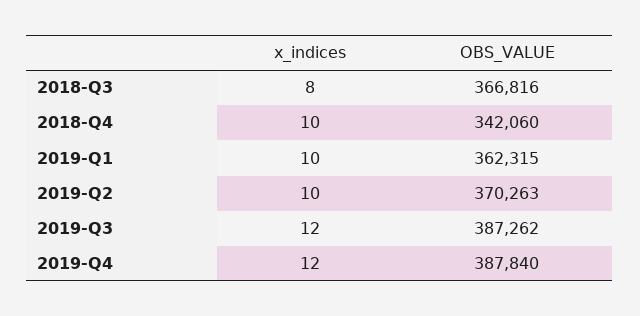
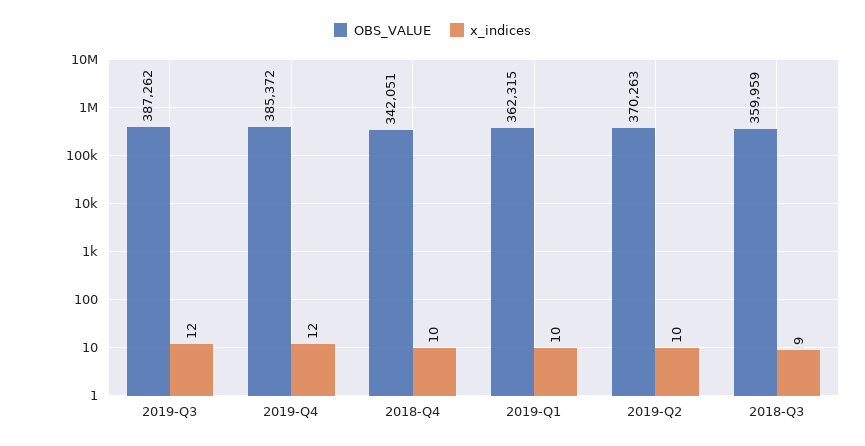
x_indices, 2018-Q3: 8 -> 9
OBS_VALUE, 2018-Q3: 366816 -> 359959
OBS_VALUE, 2018-Q4: 342060 -> 342051
OBS_VALUE, 2019-Q4: 387840 -> 385372

